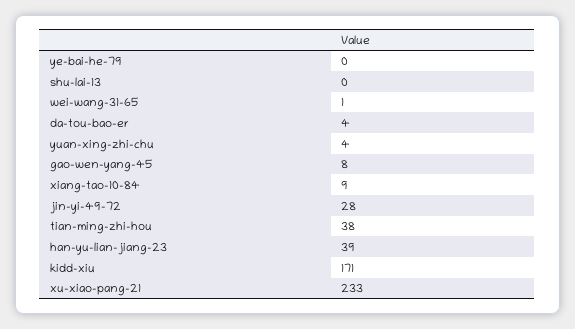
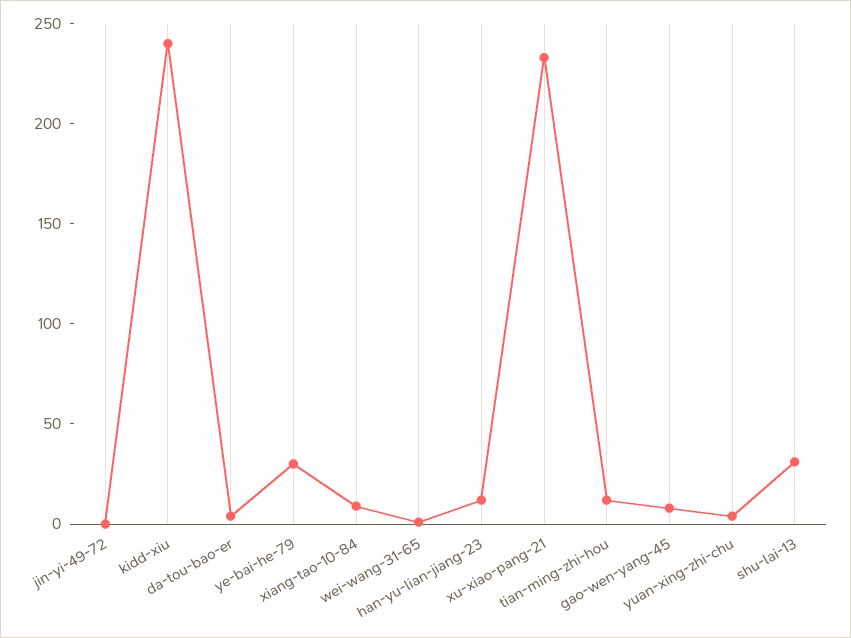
ye-bai-he-79: 0 -> 30
shu-lai-13: 0 -> 30
jin-yi-49-72: 28 -> 0
tian-ming-zhi-hou: 38 -> 10
han-yu-lian-jiang-23: 39 -> 10
kidd-xiu: 171 -> 240

